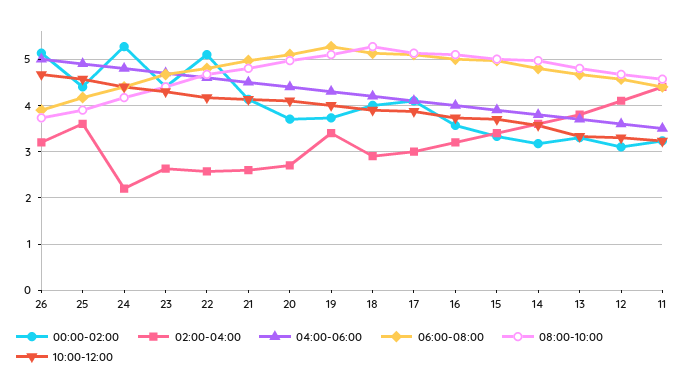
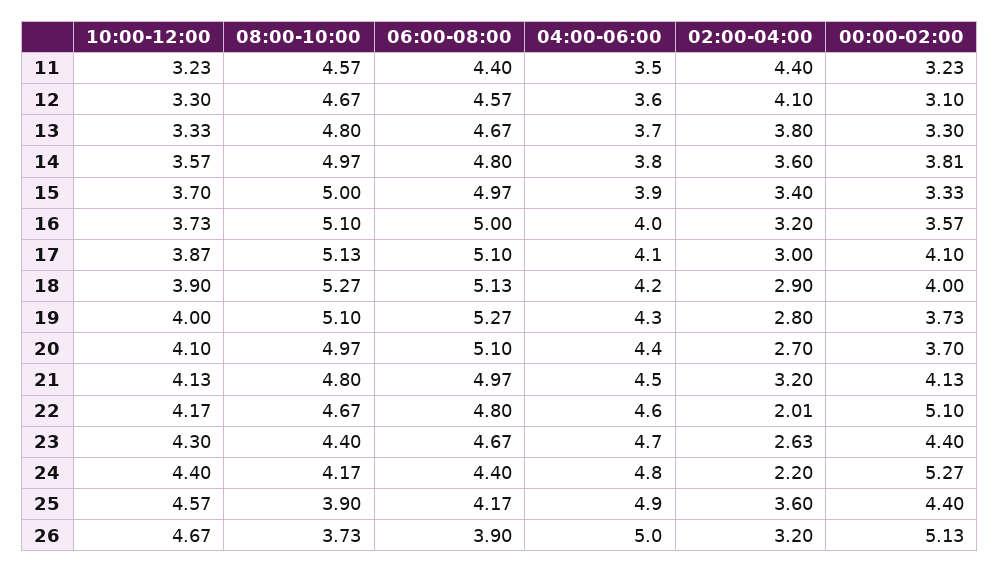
02:00-04:00, 22: 2.6 -> 2.01
02:00-04:00, 21: 2.6 -> 3.2
02:00-04:00, 19: 3.4 -> 2.8
00:00-02:00, 14: 3.2 -> 3.81

